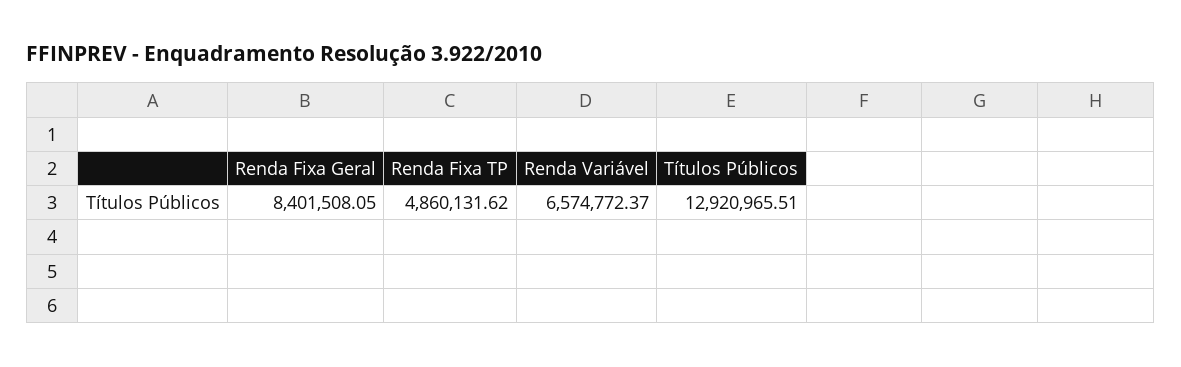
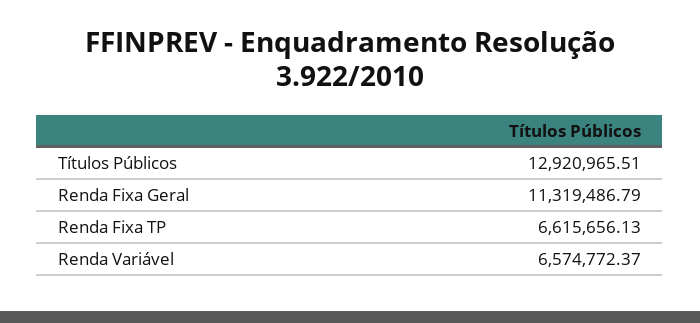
Renda Fixa Geral: 8401508.05 -> 11319486.79
Renda Fixa TP: 4860131.62 -> 6615656.13

